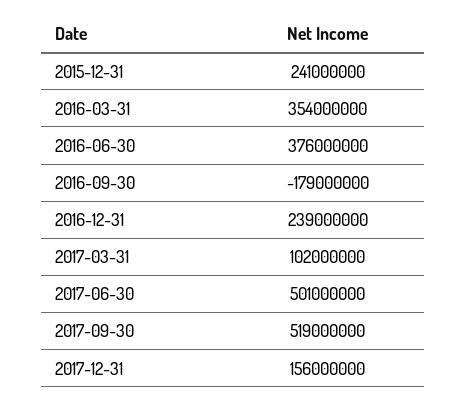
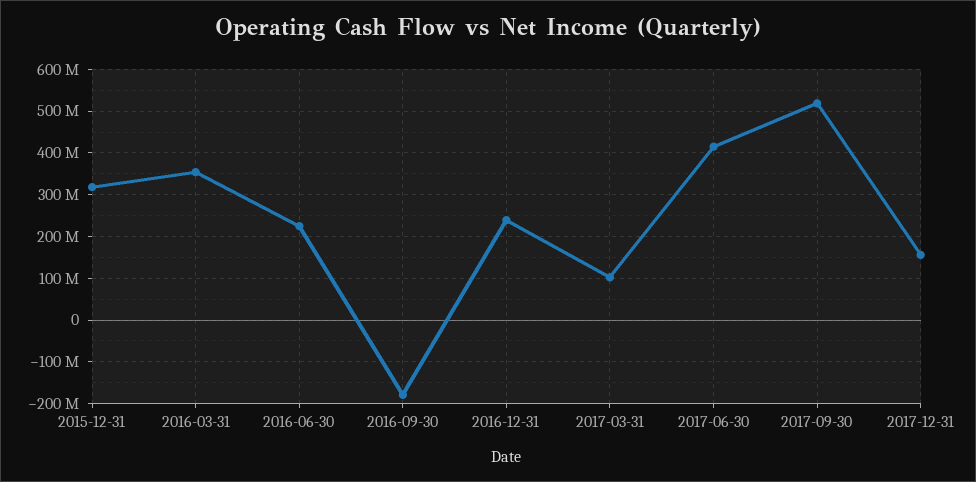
2015-12-31: 241000000 -> 320000000
2016-06-30: 376000000 -> 220000000
2017-06-30: 501000000 -> 420000000

